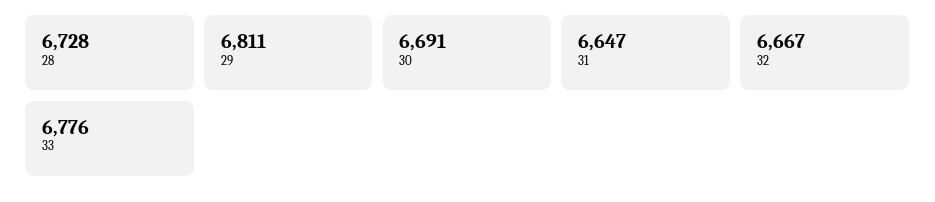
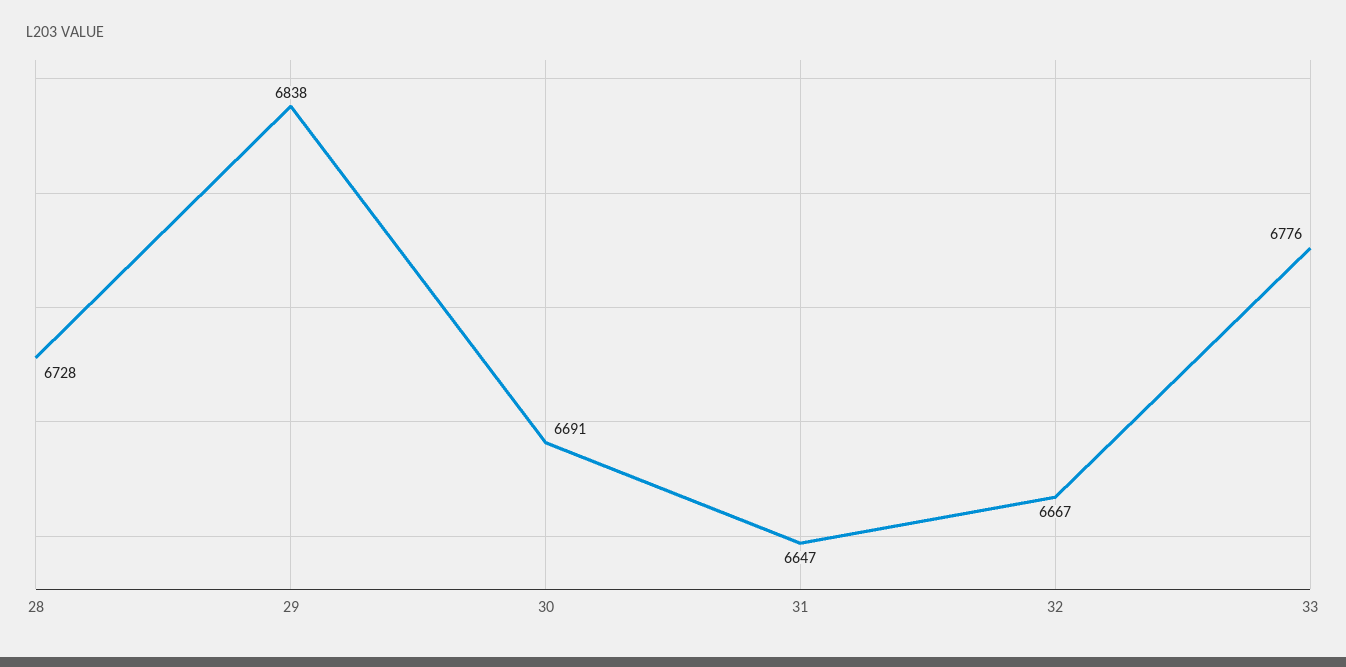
29: 6811 -> 6838

